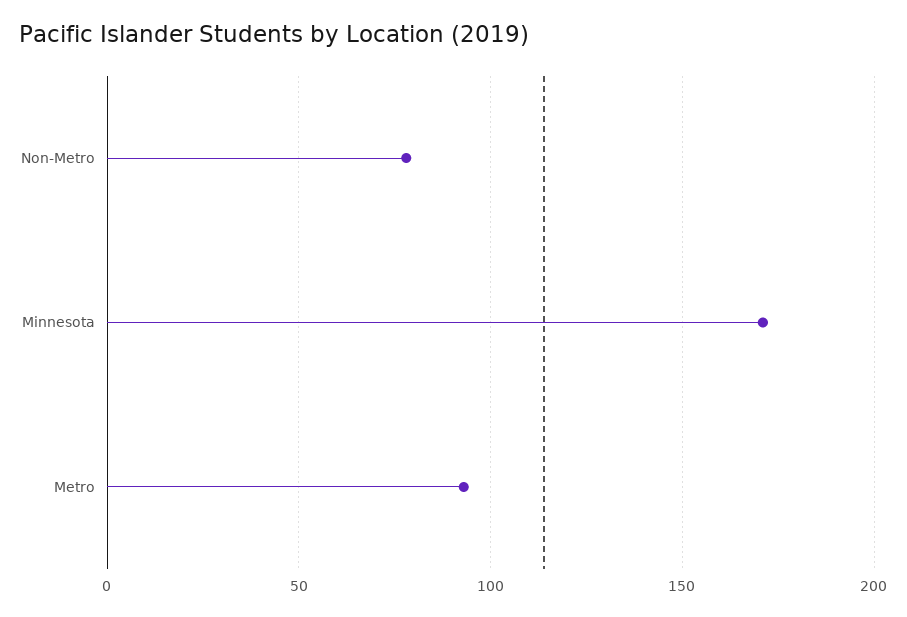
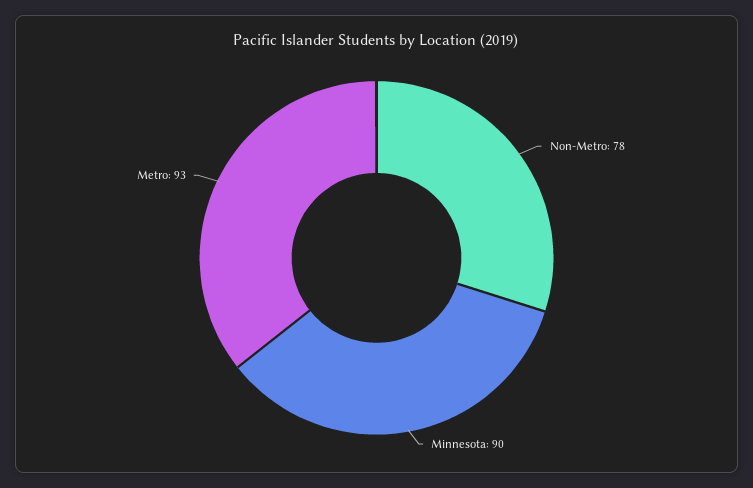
Minnesota: 170 -> 90

